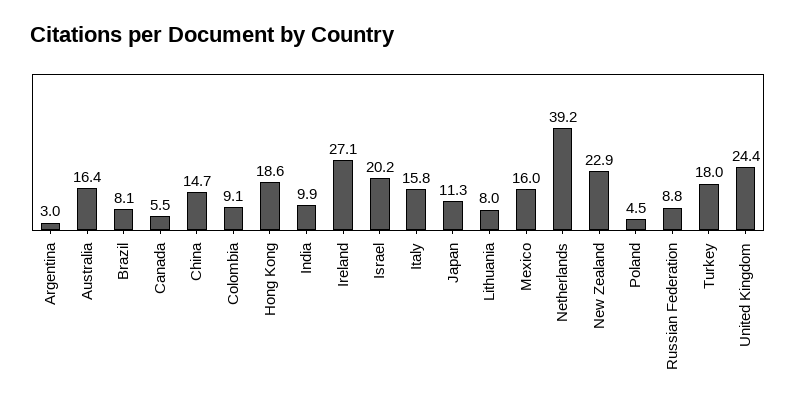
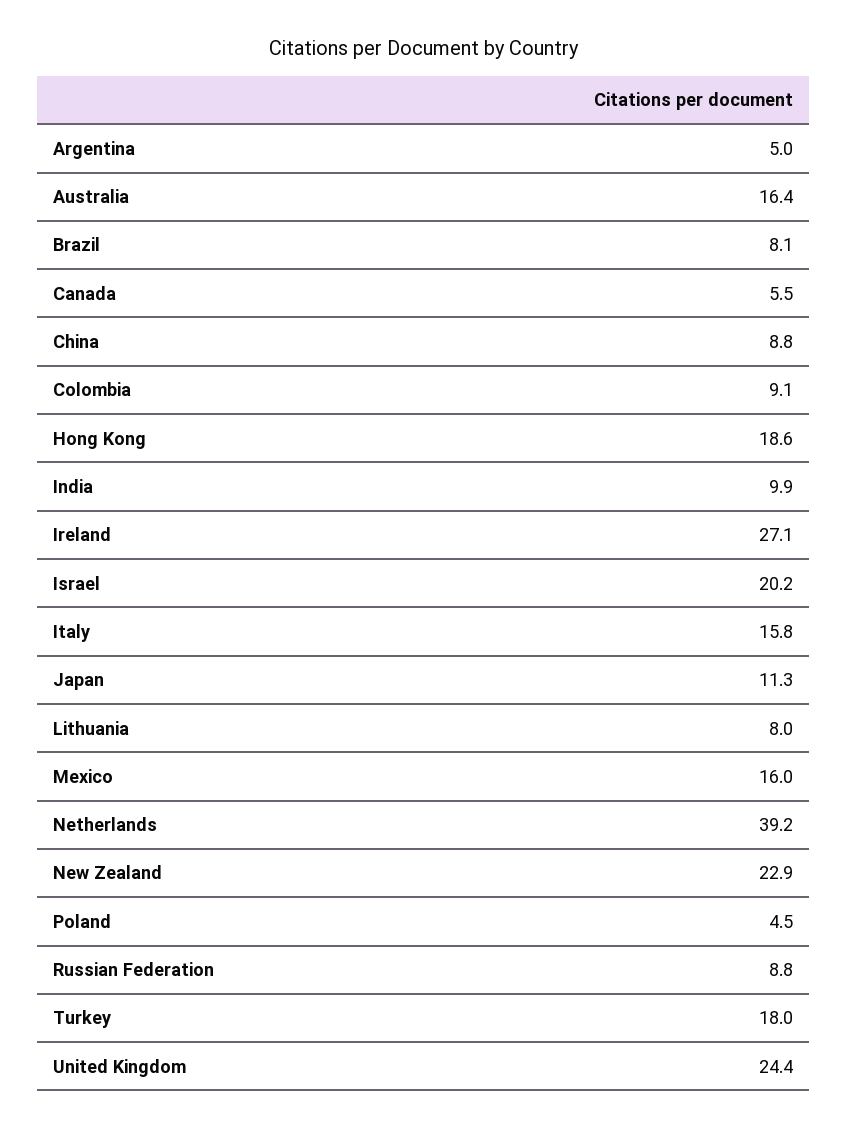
Argentina: 3 -> 5
China: 14.7 -> 8.8

